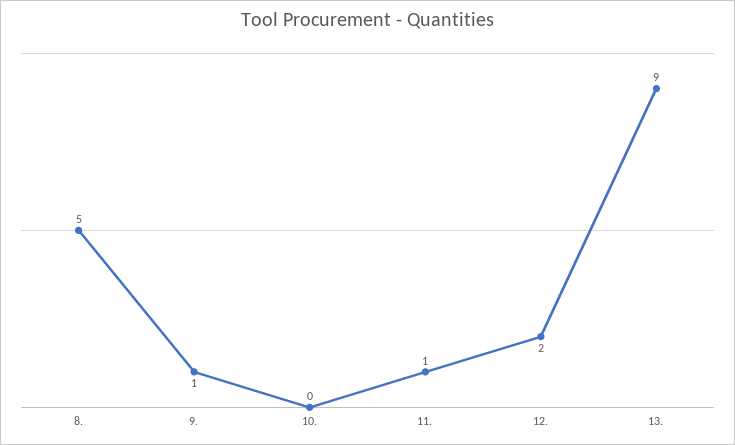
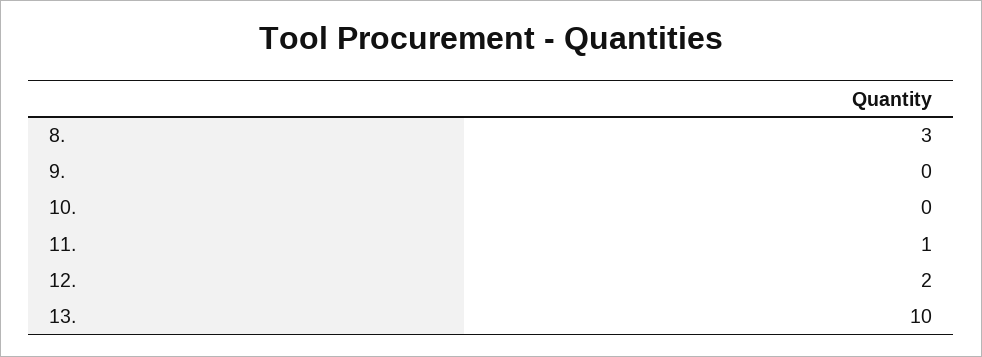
8.: 5 -> 3
9.: 1 -> 0
13.: 9 -> 10

